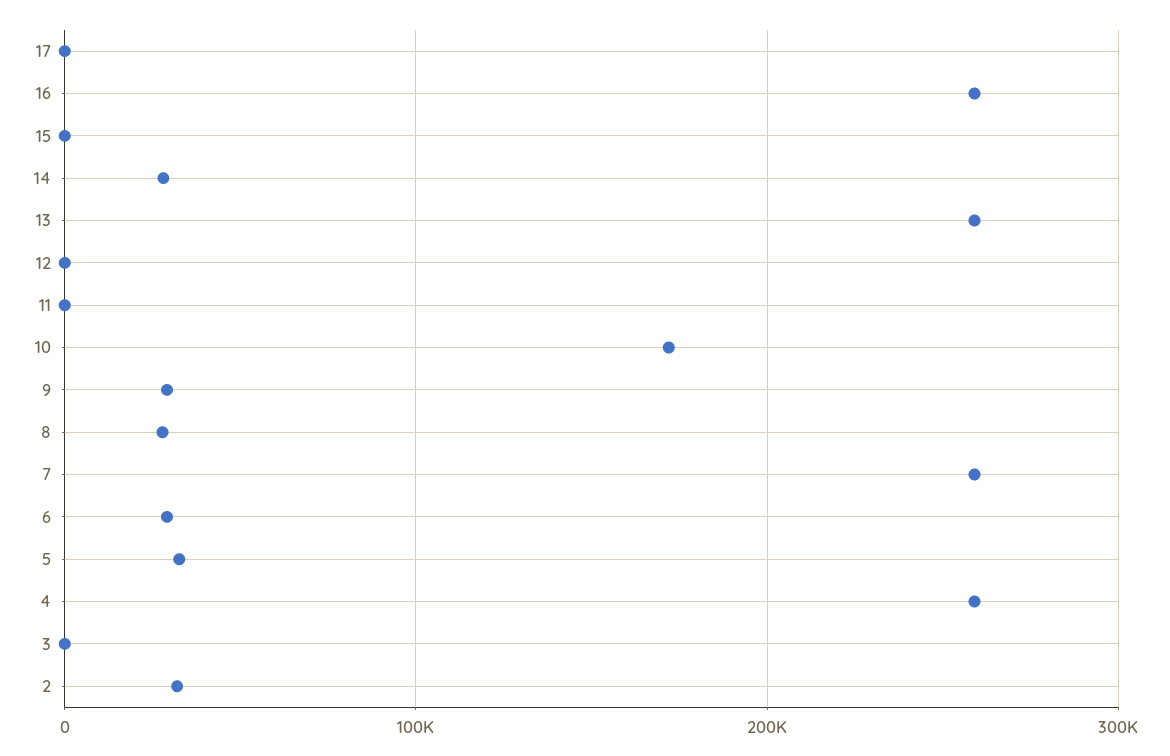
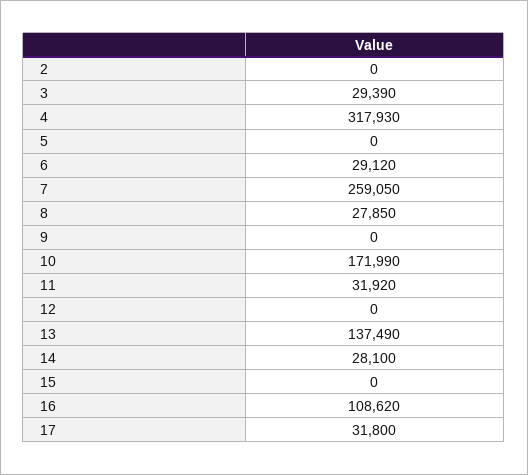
17: 0 -> 31800
16: 260000 -> 108620
13: 260000 -> 137490
11: 0 -> 31920
9: 30000 -> 0
5: 30000 -> 0
4: 260000 -> 317930
3: 0 -> 29390
2: 30000 -> 0

